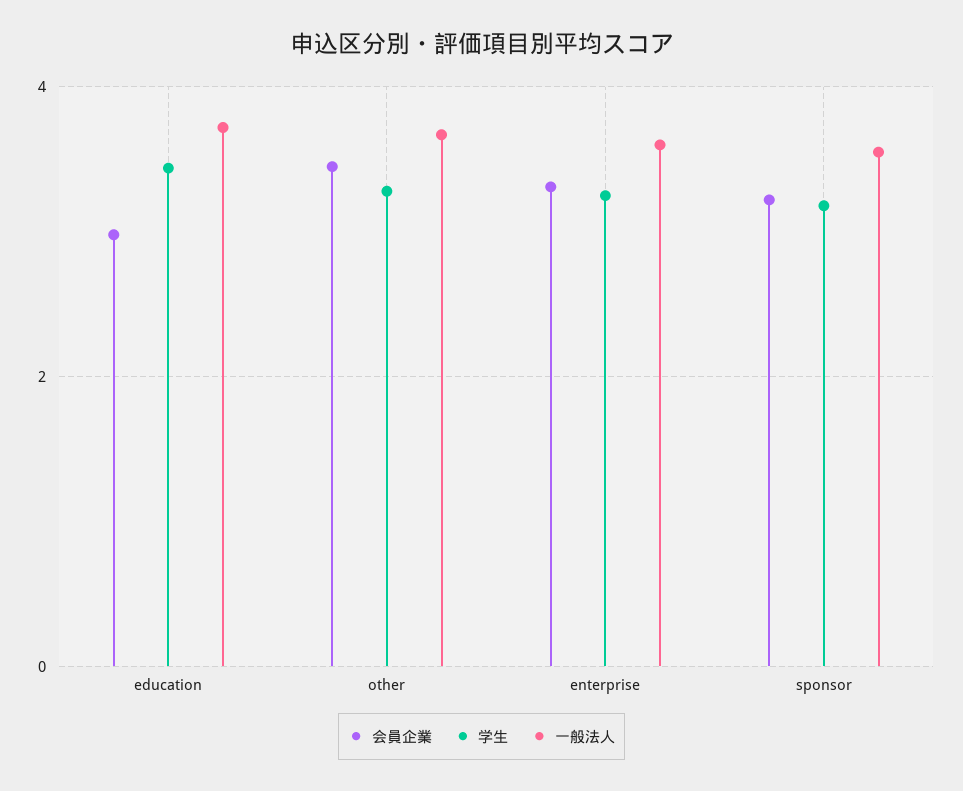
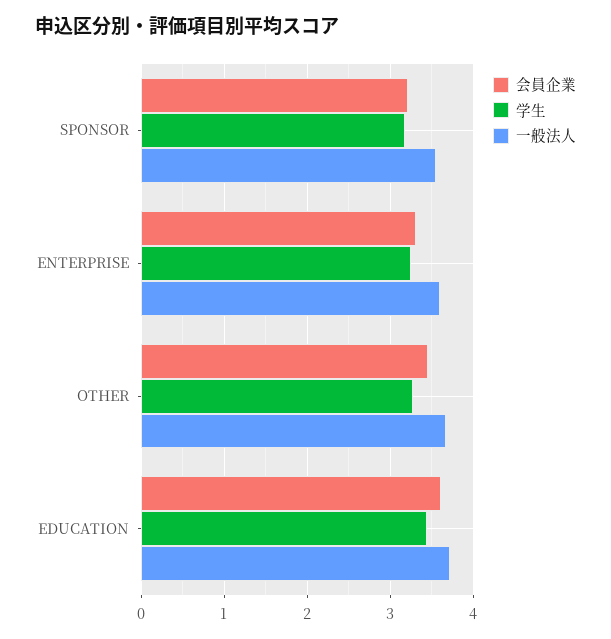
会員企業, education: 3 -> 3.6

